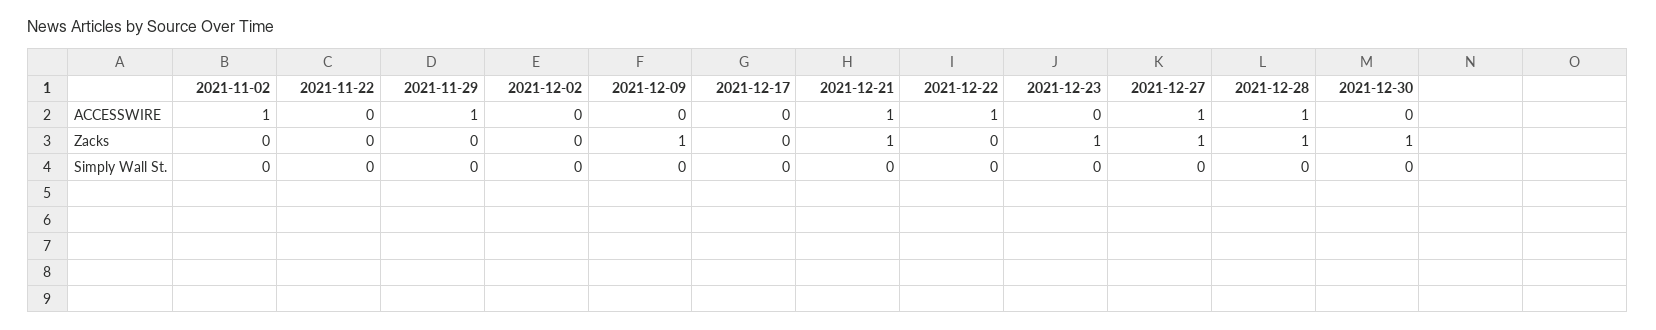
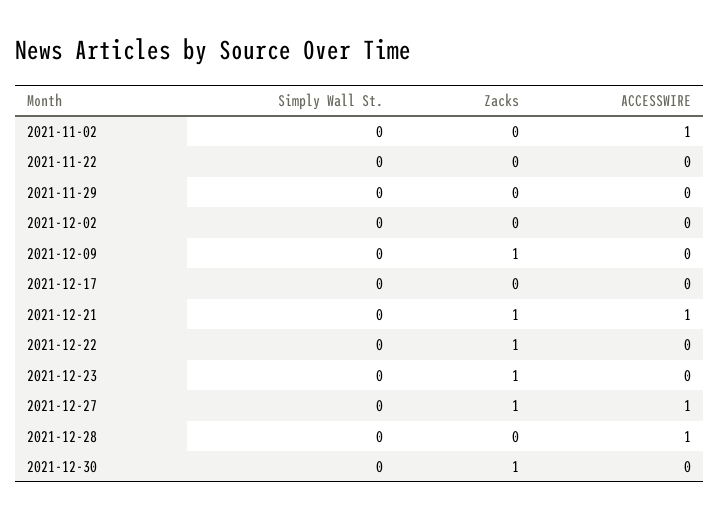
2021-11-29, ACCESSWIRE: 1 -> 0
2021-12-22, ACCESSWIRE: 1 -> 0
2021-12-22, Zacks: 0 -> 1
2021-12-28, Zacks: 1 -> 0

